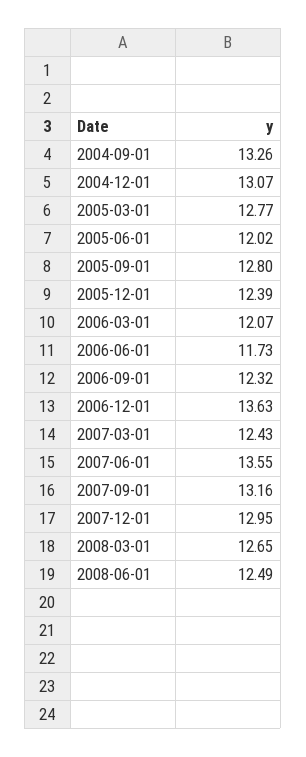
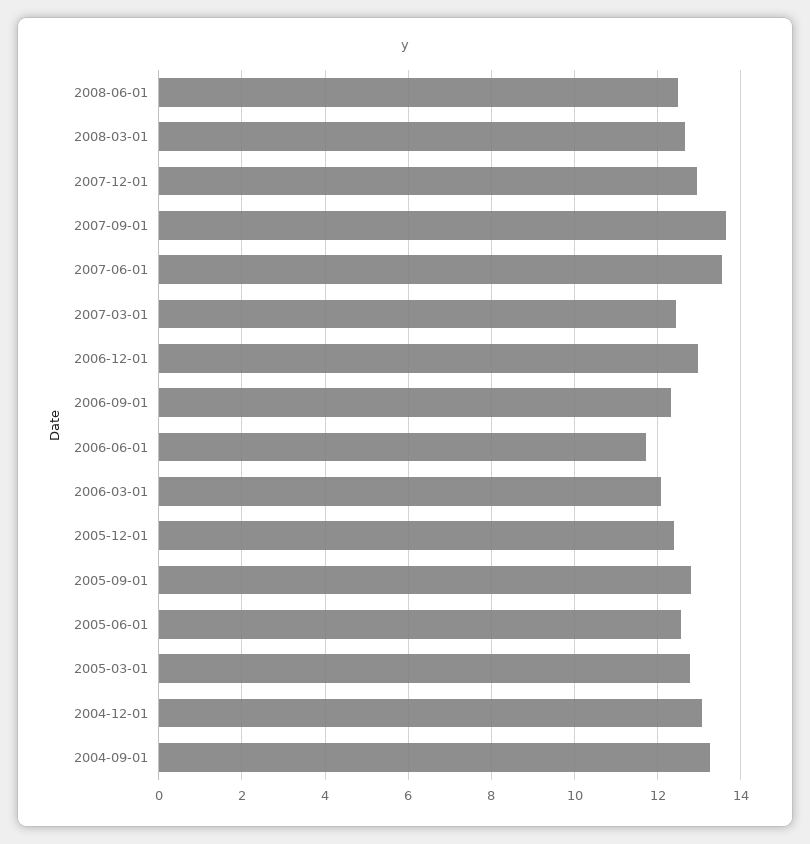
2005-06-01: 12.02 -> 12.6
2006-12-01: 13.63 -> 13
2007-09-01: 13.16 -> 13.6

